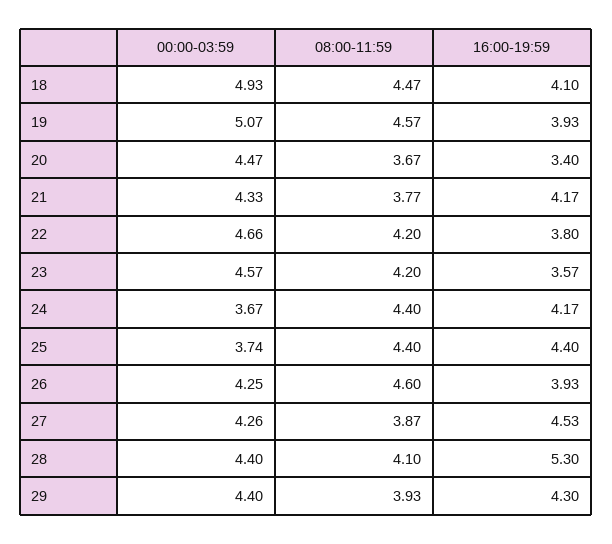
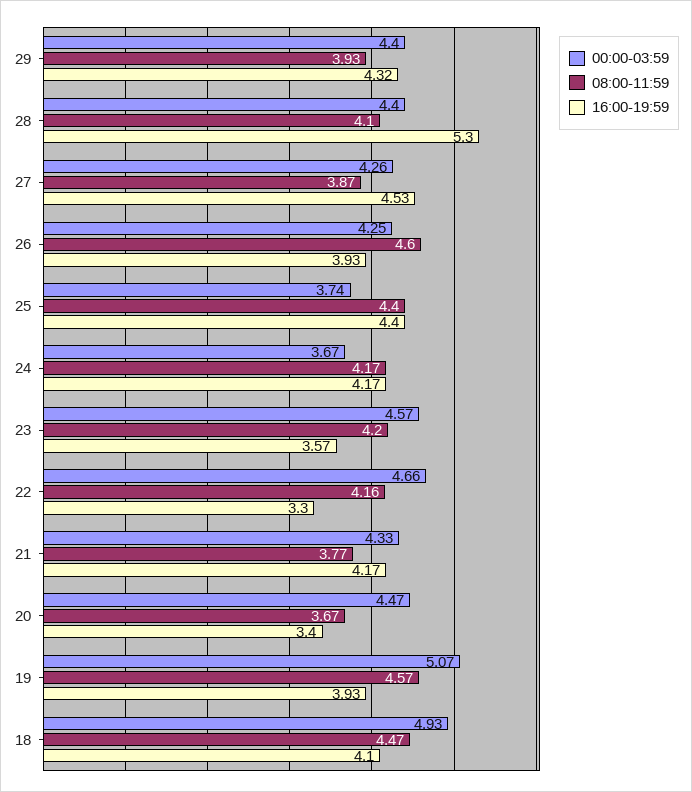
08:00-11:59, 22: 4.2 -> 4.16
16:00-19:59, 22: 3.8 -> 3.3
08:00-11:59, 24: 4.4 -> 4.17
16:00-19:59, 29: 4.3 -> 4.32

